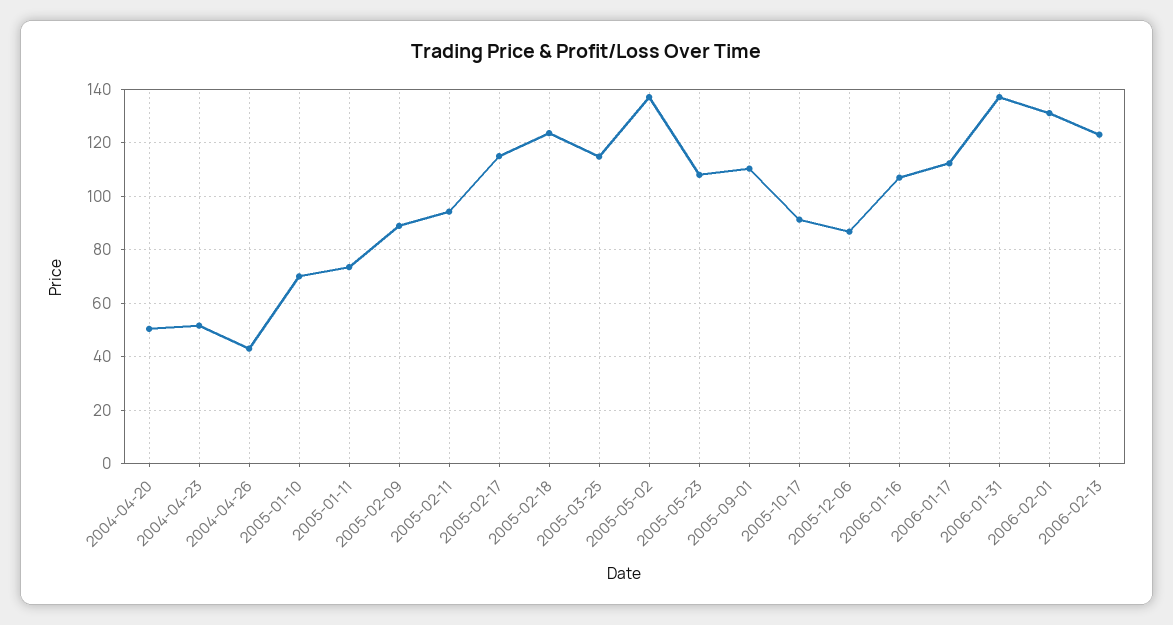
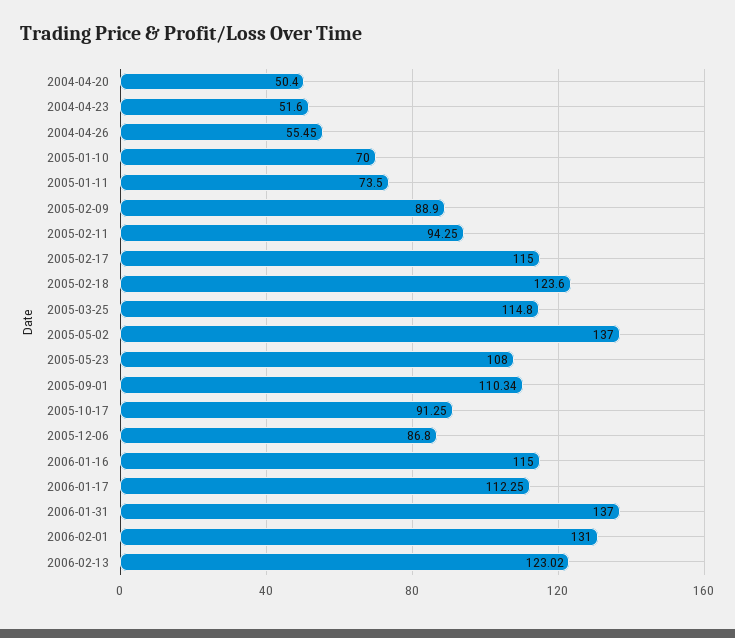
2004-04-26: 42.5 -> 55.45
2006-01-16: 107.5 -> 115

